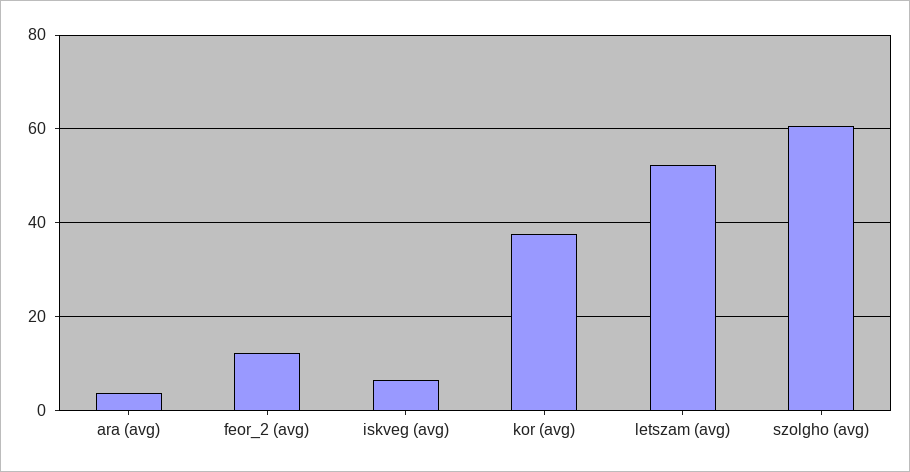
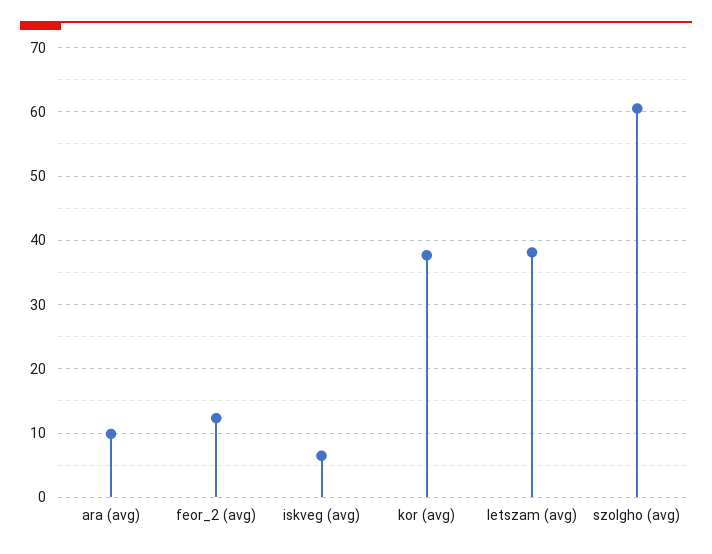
ara (avg): 4 -> 10
letszam (avg): 52 -> 38

